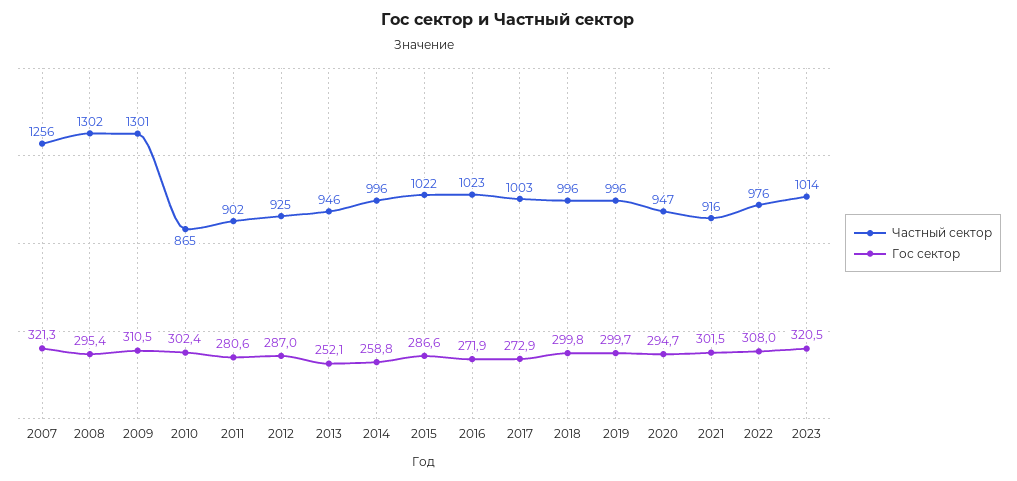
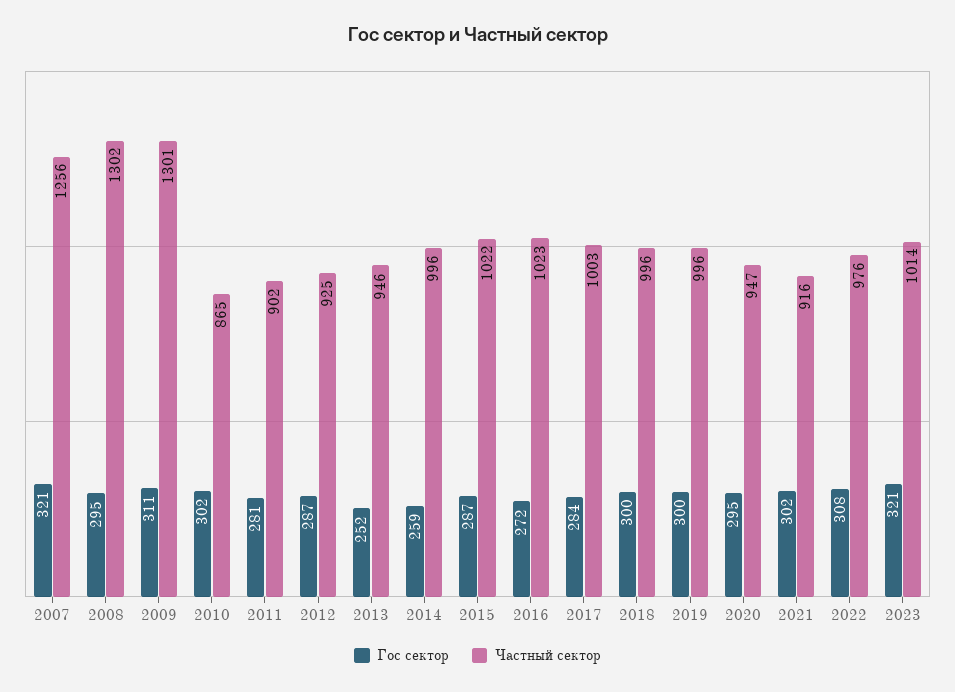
Гос сектор, 2017: 272.9 -> 284

